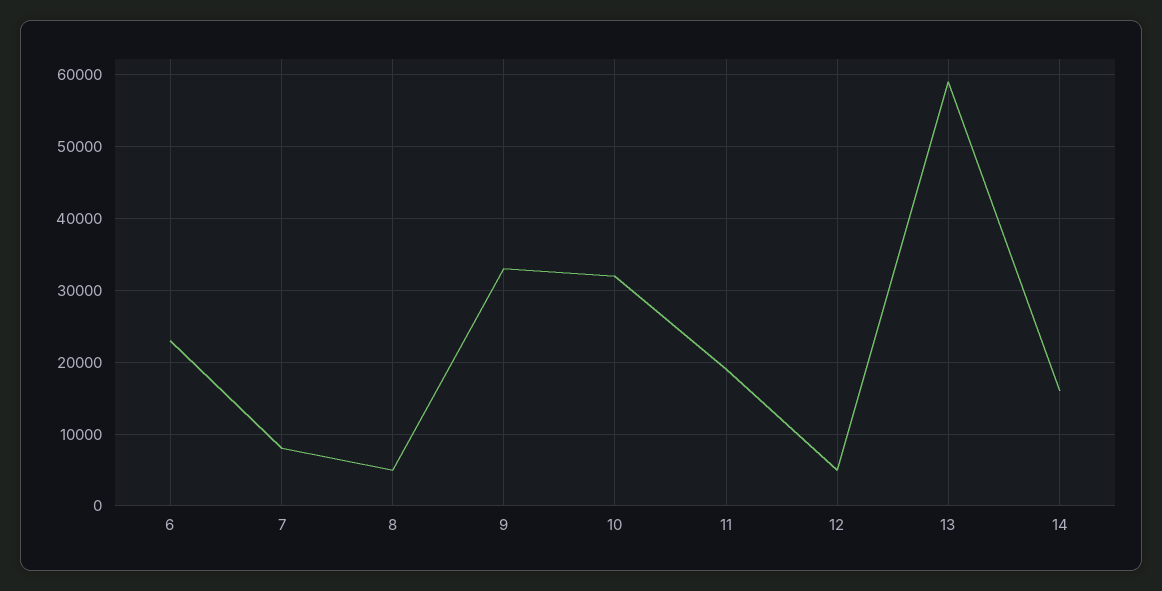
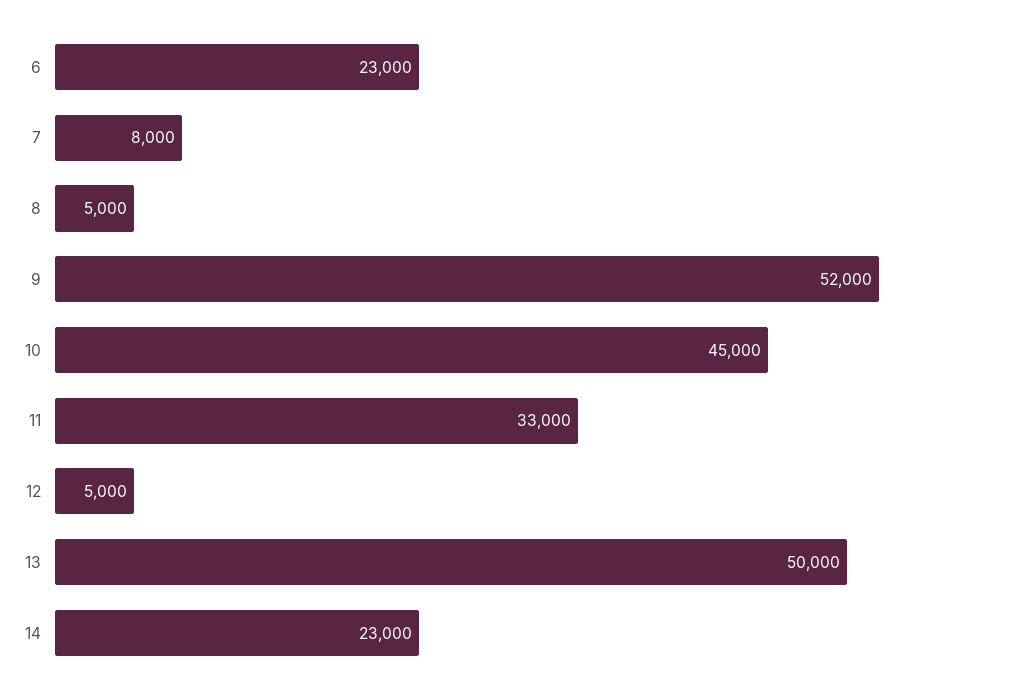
9: 33000 -> 52000
10: 32000 -> 45000
11: 19000 -> 33000
13: 59000 -> 50000
14: 16000 -> 23000

